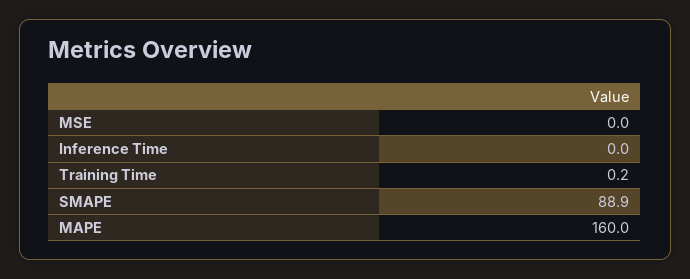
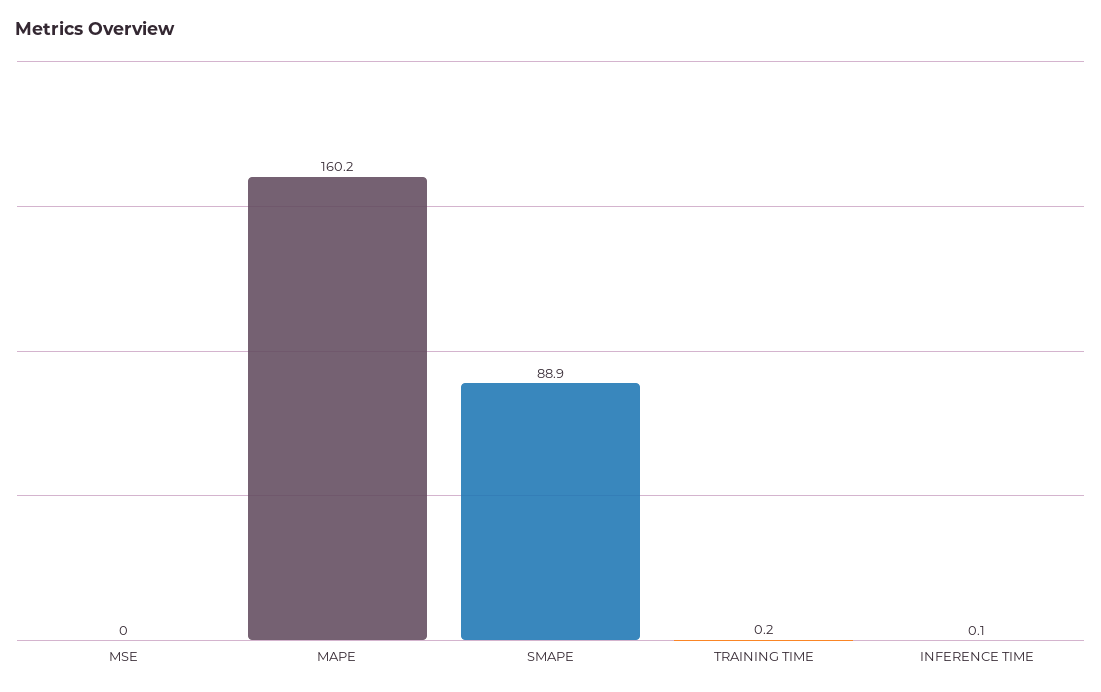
Inference Time: 0 -> 0.1
MAPE: 160 -> 160.2

